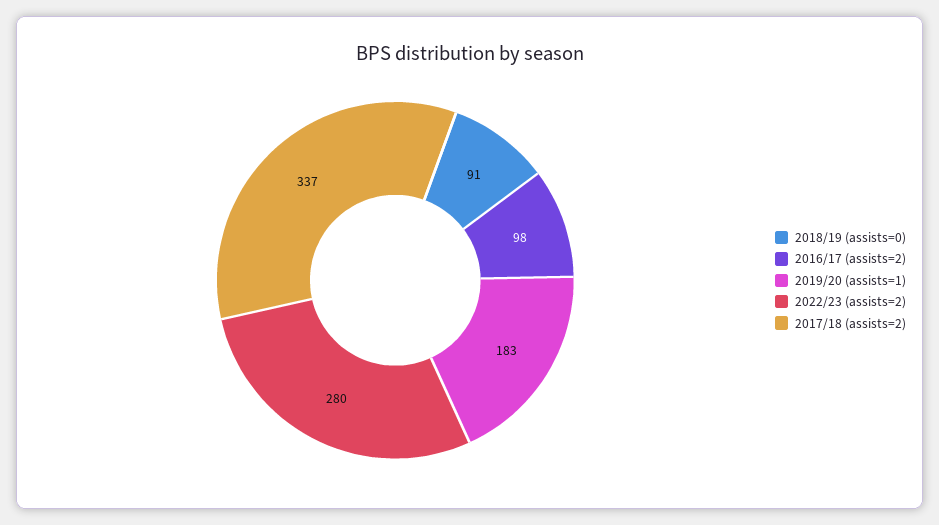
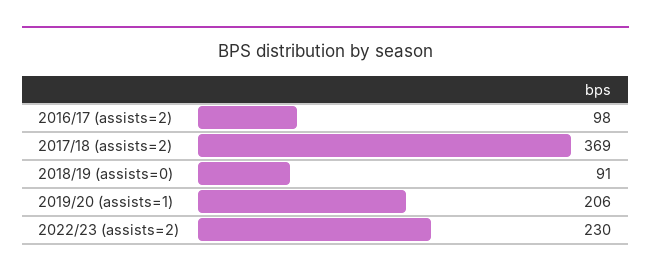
2019/20 (assists=1): 183 -> 206
2022/23 (assists=2): 280 -> 230
2017/18 (assists=2): 337 -> 369

